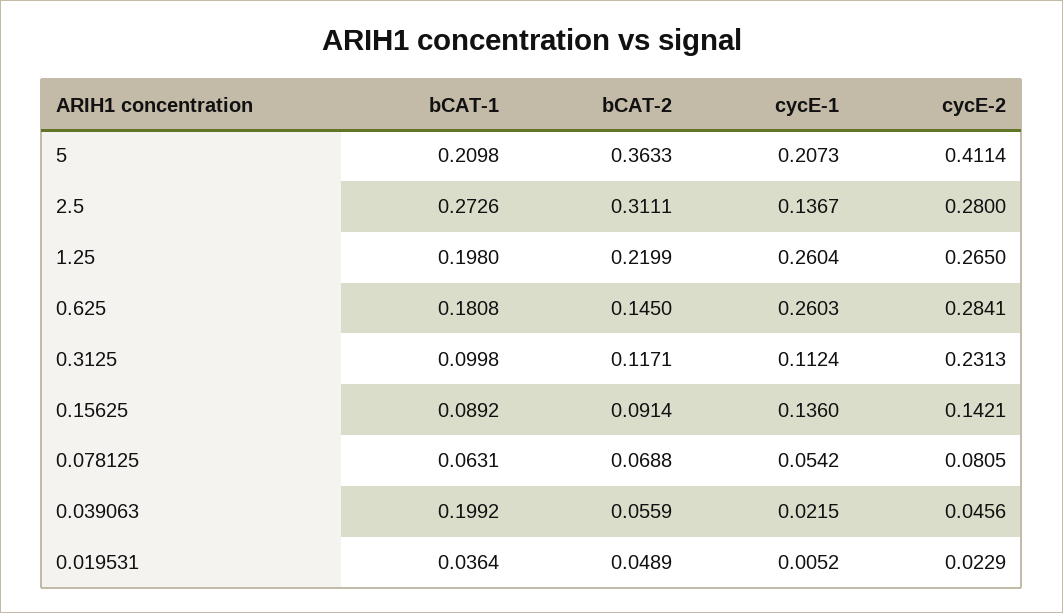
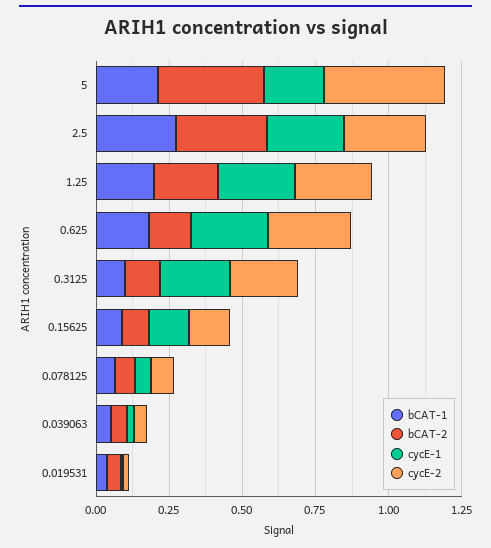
cycE-1, 2.5: 0.1367 -> 0.25
cycE-1, 0.3125: 0.1124 -> 0.25
bCAT-1, 0.039063: 0.1992 -> 0.05

